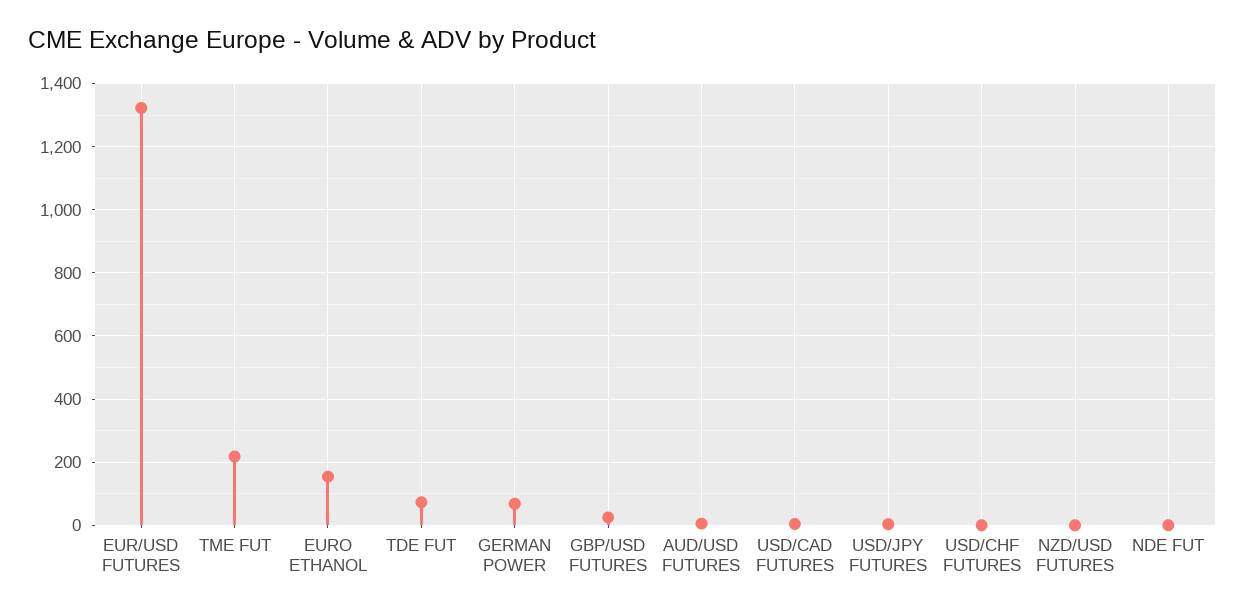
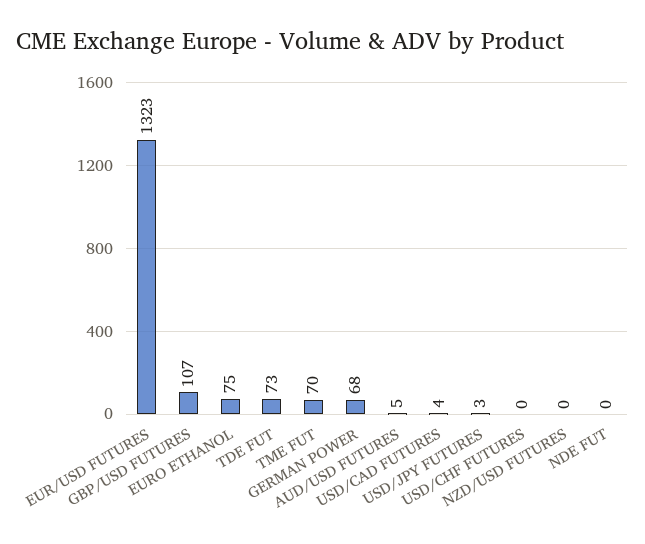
TME FUT: 220 -> 70
EURO ETHANOL: 160 -> 75
GBP/USD FUTURES: 20 -> 107

